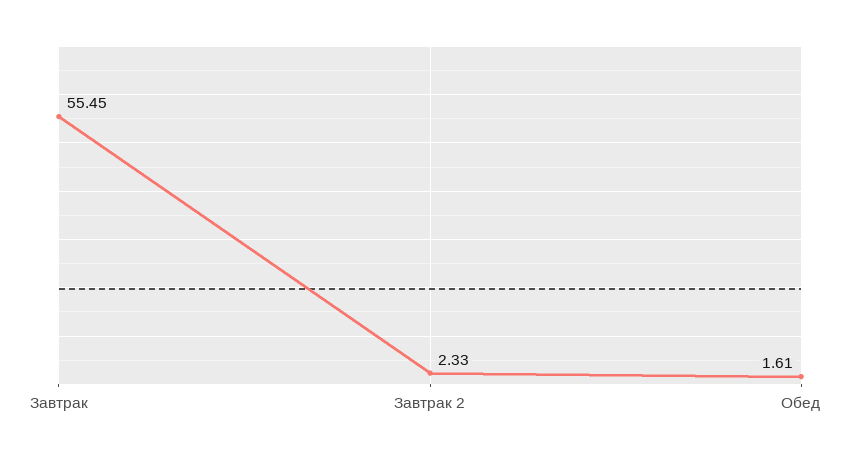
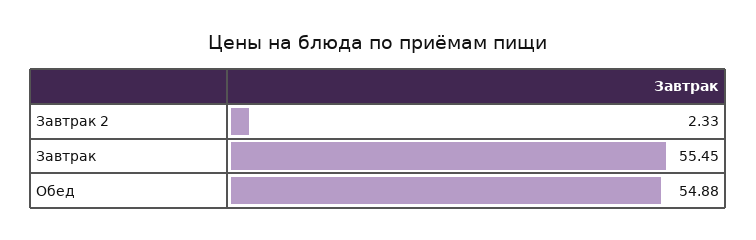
Обед: 1.61 -> 54.88

